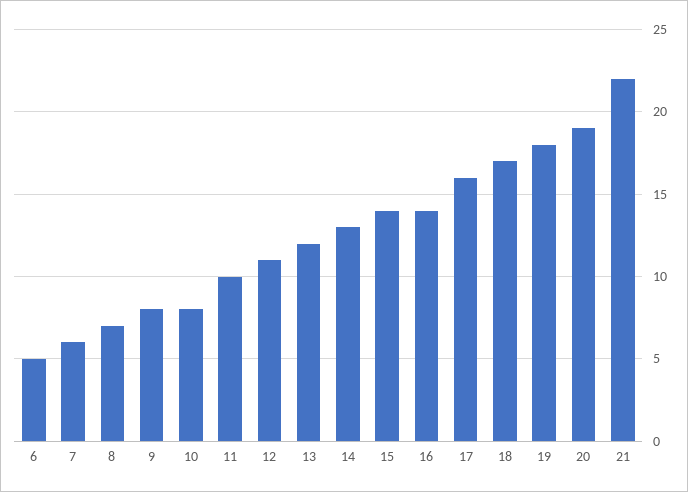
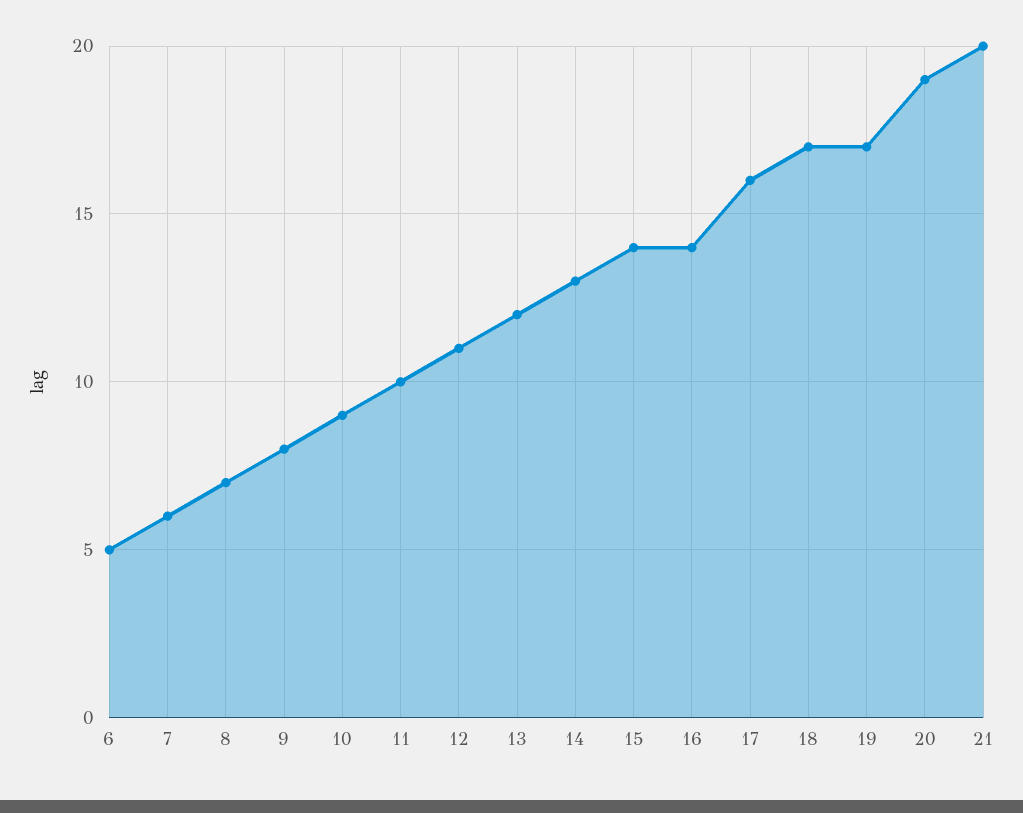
10: 8 -> 9
19: 18 -> 17
21: 22 -> 20

